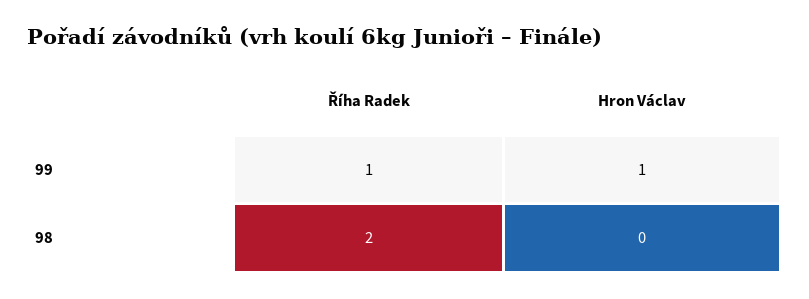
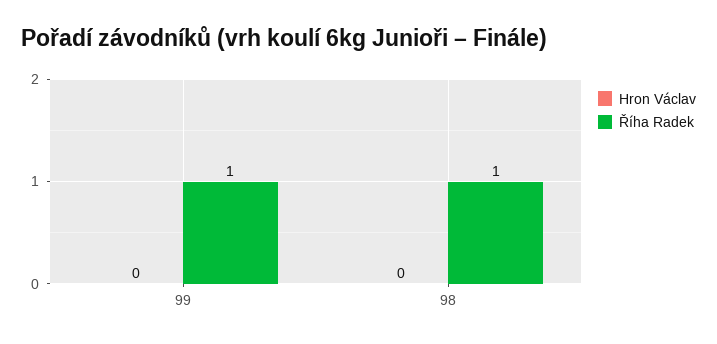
Hron Václav, 99: 1 -> 0
Říha Radek, 98: 2 -> 1

